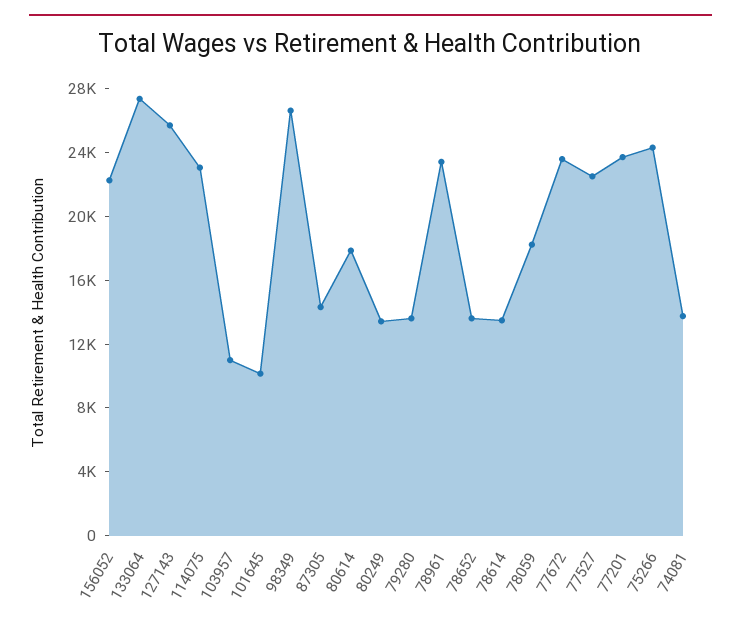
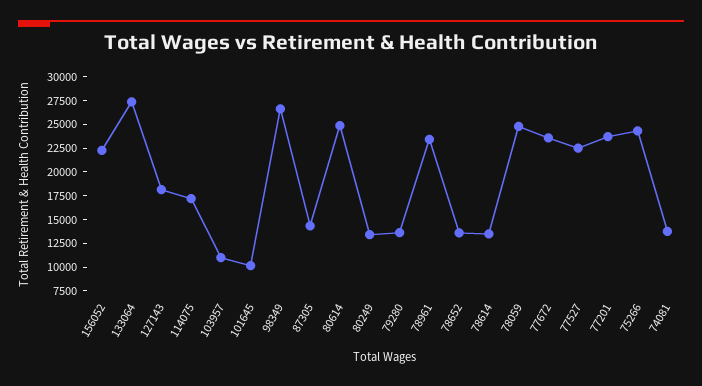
127143: 26000 -> 17500
114075: 23000 -> 17500
80614: 18000 -> 25000
78059: 18000 -> 25000

